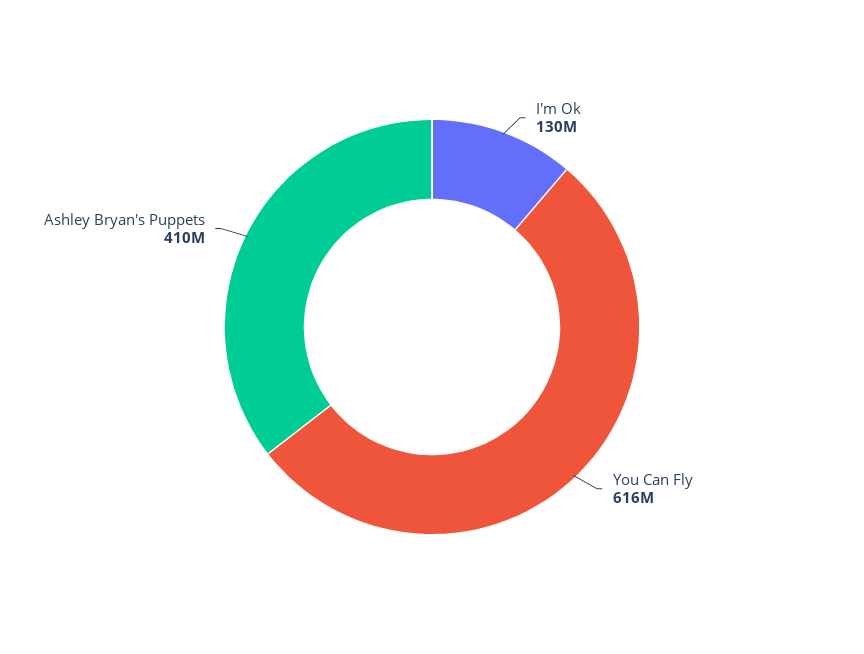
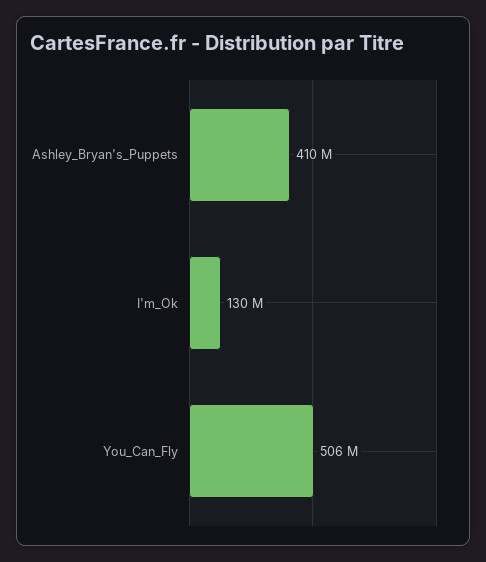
You Can Fly: 616000000 -> 506000000

